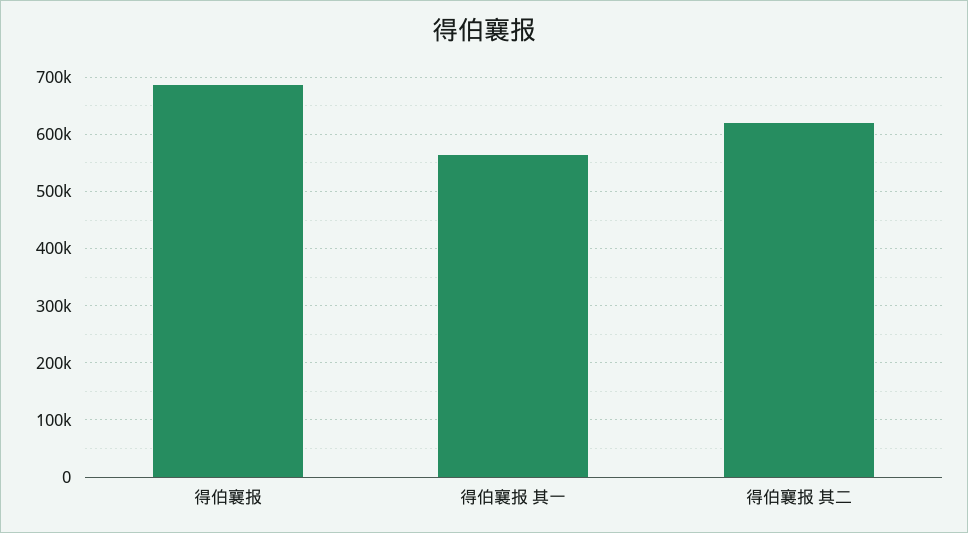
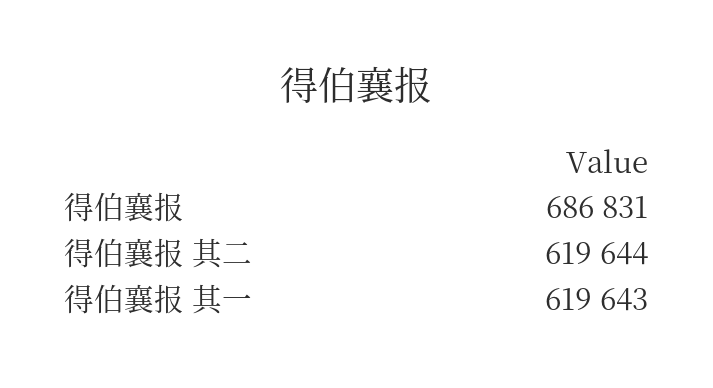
得伯襄报 其一: 560000 -> 619643

